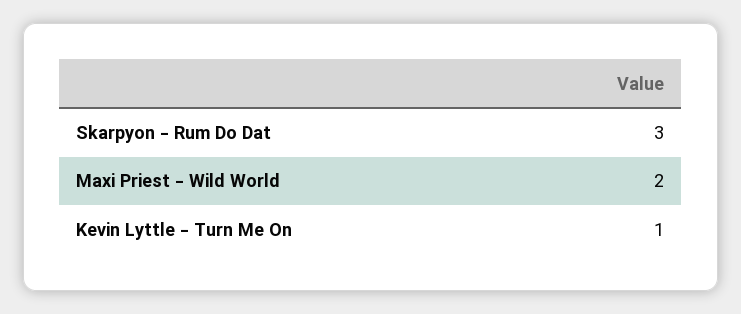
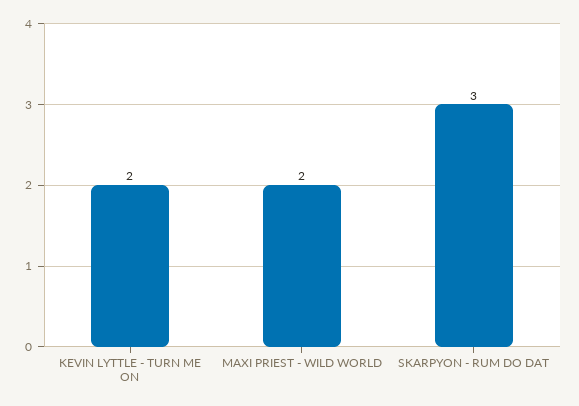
Kevin Lyttle - Turn Me On: 1 -> 2

